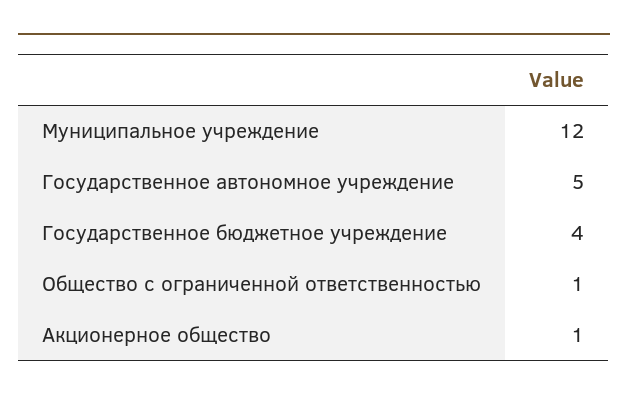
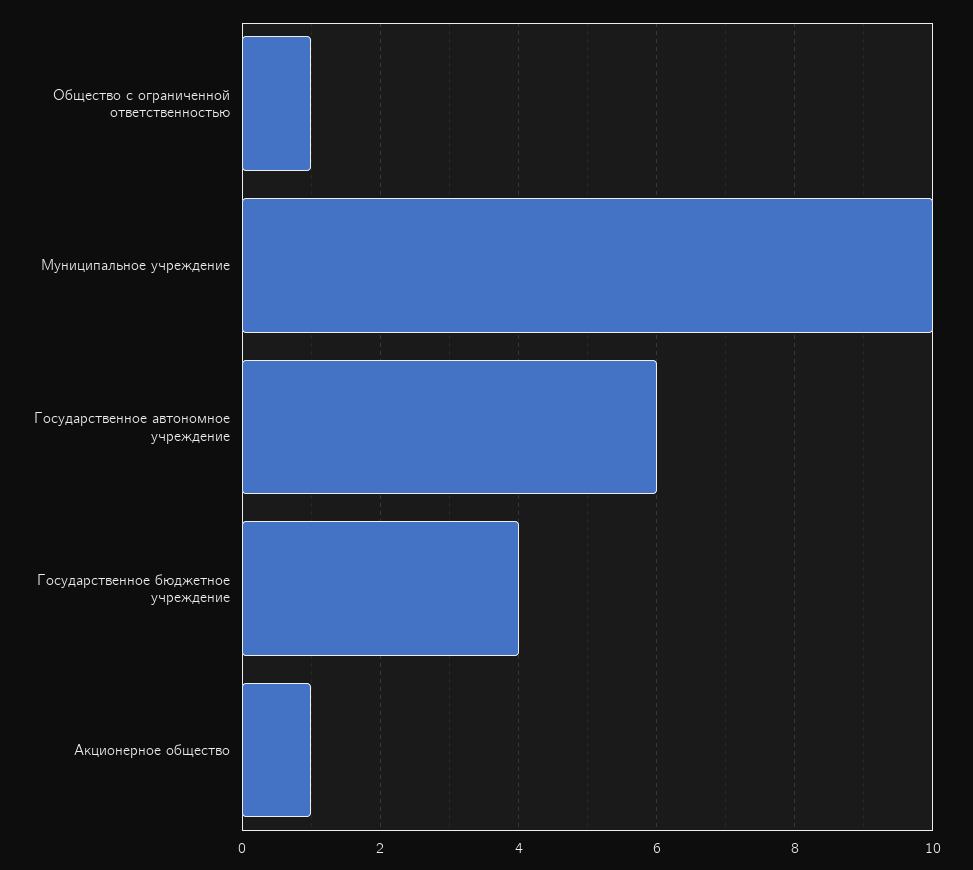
Муниципальное учреждение: 12 -> 10
Государственное автономное учреждение: 5 -> 6

